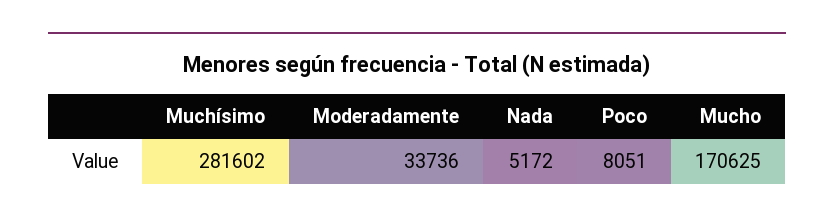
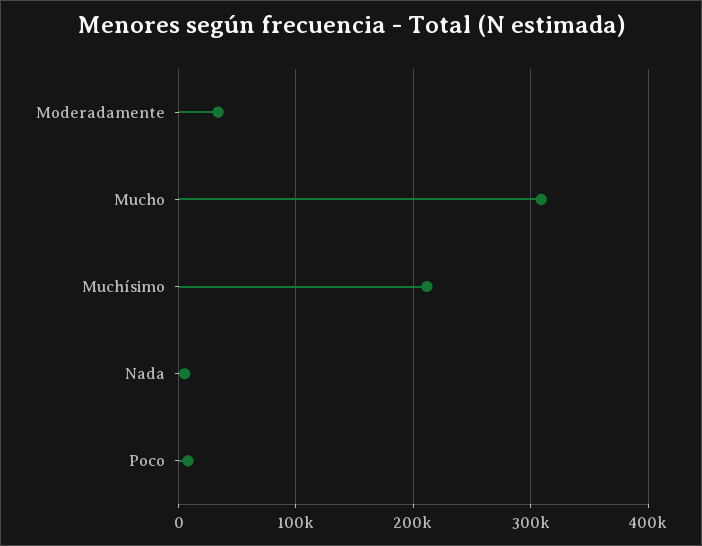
Muchísimo: 281602 -> 210000
Mucho: 170625 -> 310000

